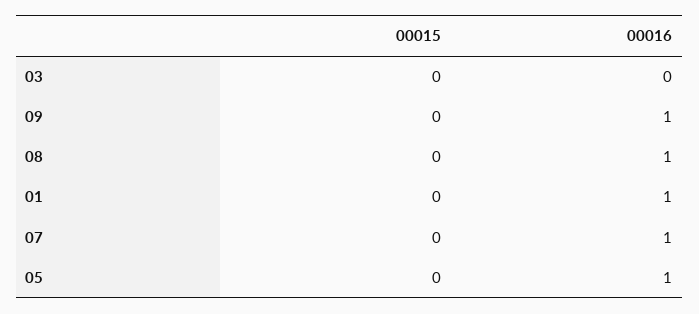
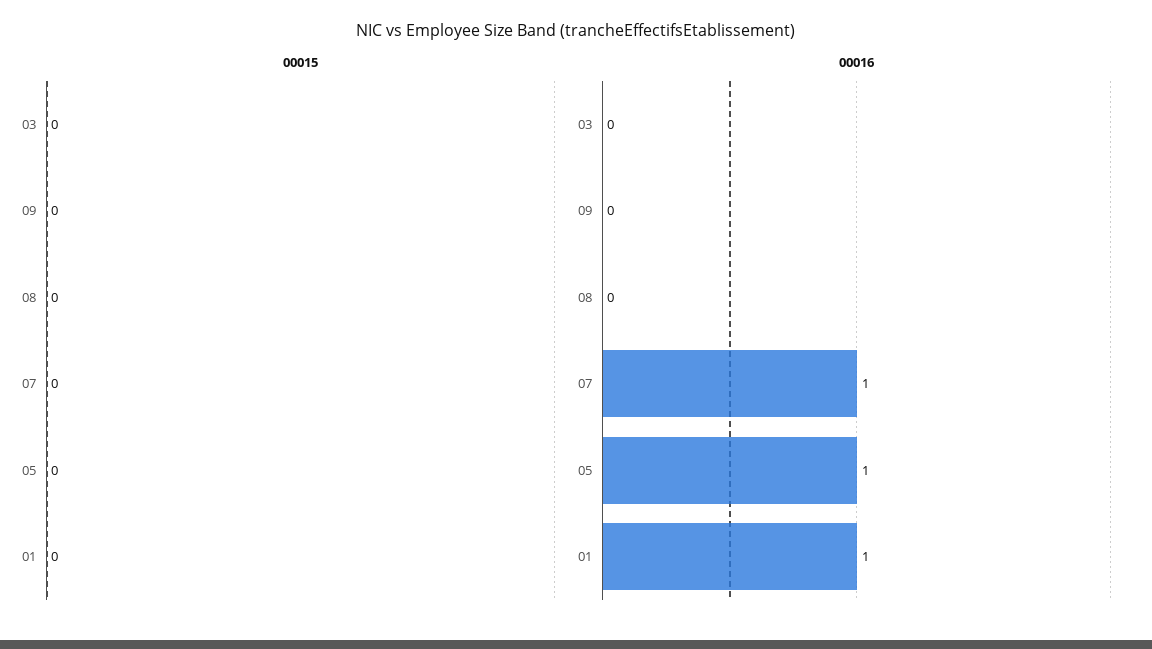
00016, 09: 1 -> 0
00016, 08: 1 -> 0

